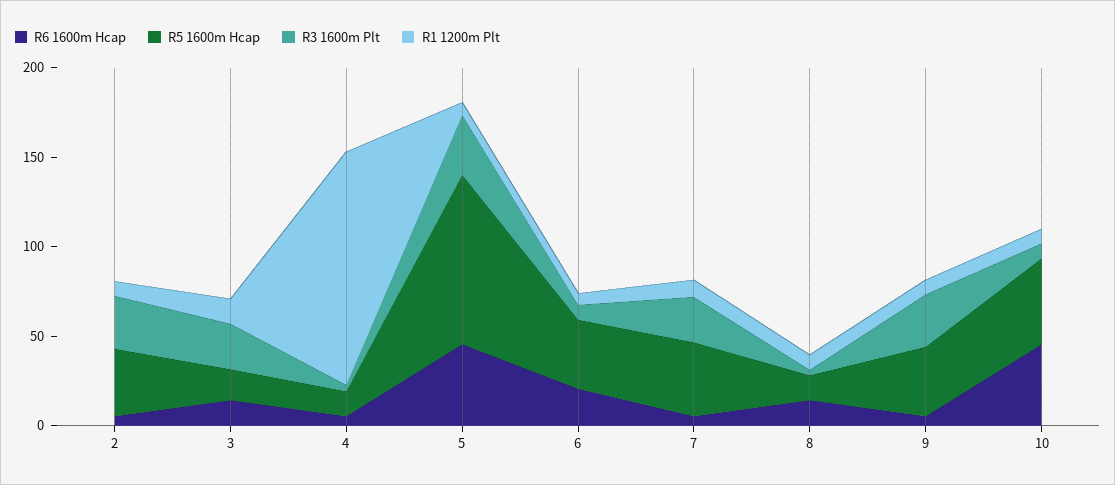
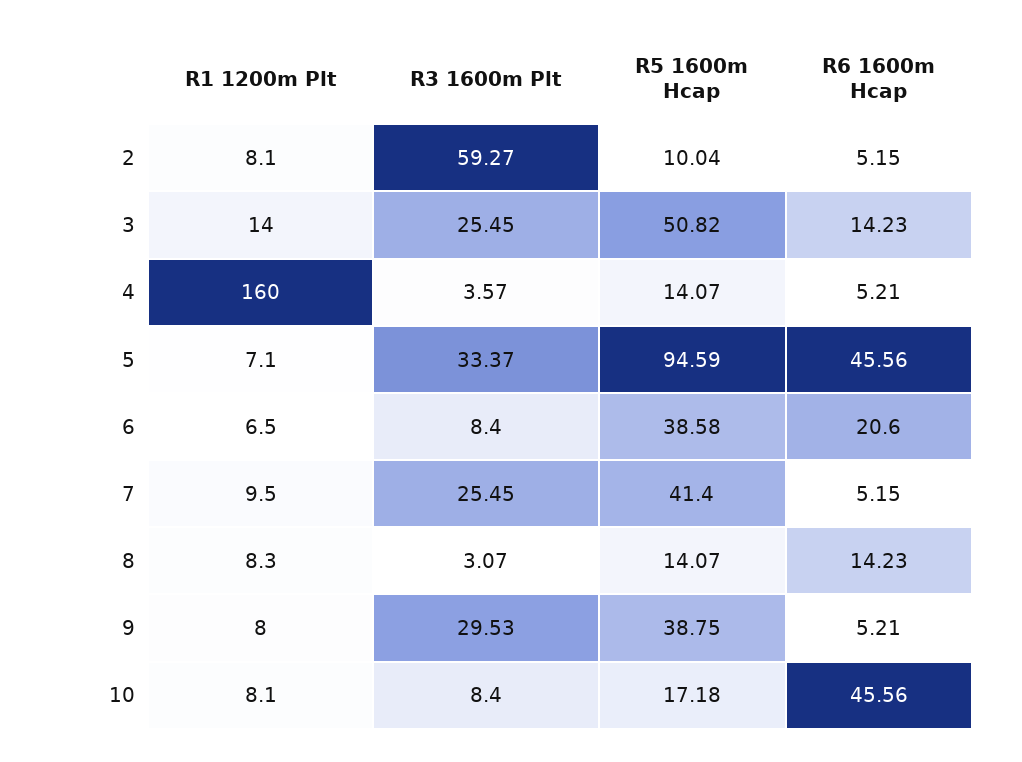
R5 1600m Hcap, 2: 40 -> 10.04
R3 1600m Plt, 2: 30 -> 59.27
R5 1600m Hcap, 3: 20 -> 50.82
R1 1200m Plt, 4: 130 -> 160
R5 1600m Hcap, 10: 50 -> 17.18

